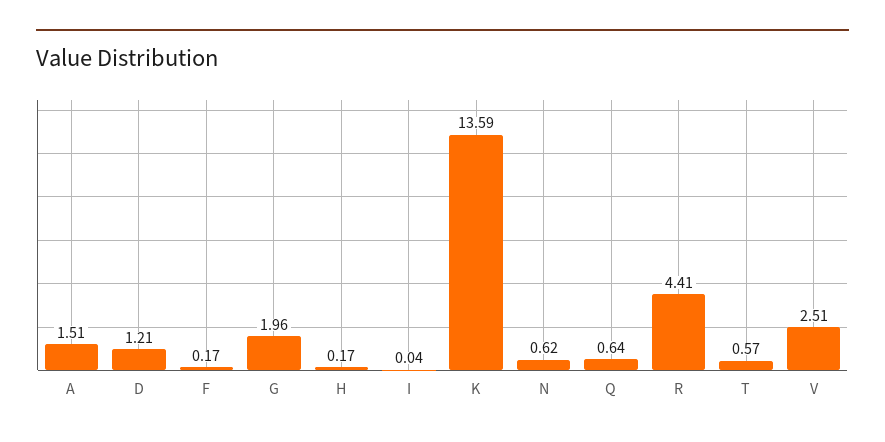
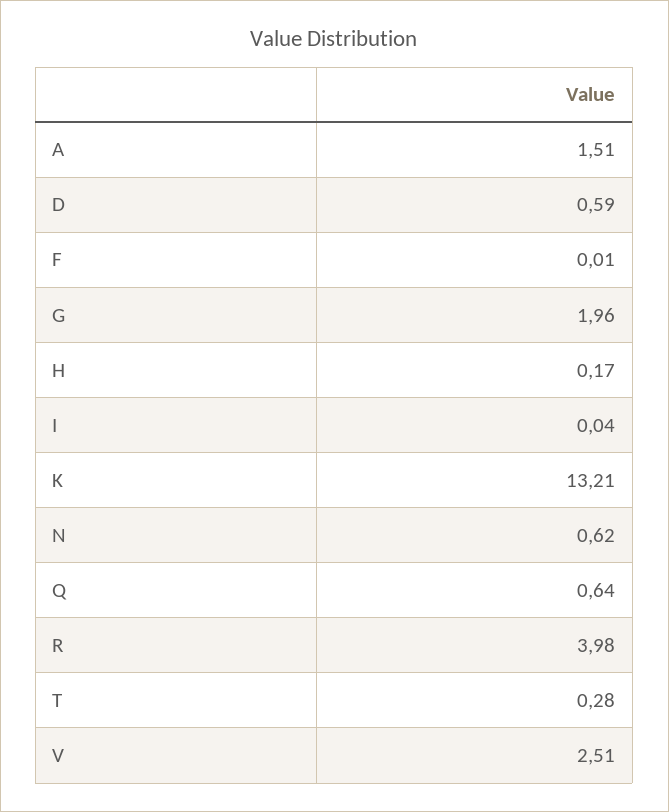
D: 1.21 -> 0.59
F: 0.17 -> 0.01
K: 13.59 -> 13.21
R: 4.41 -> 3.98
T: 0.57 -> 0.28

